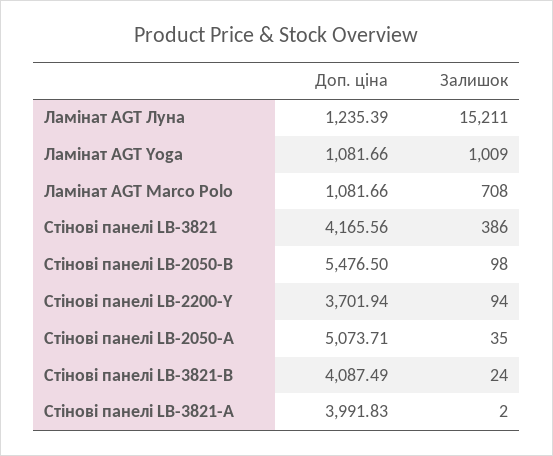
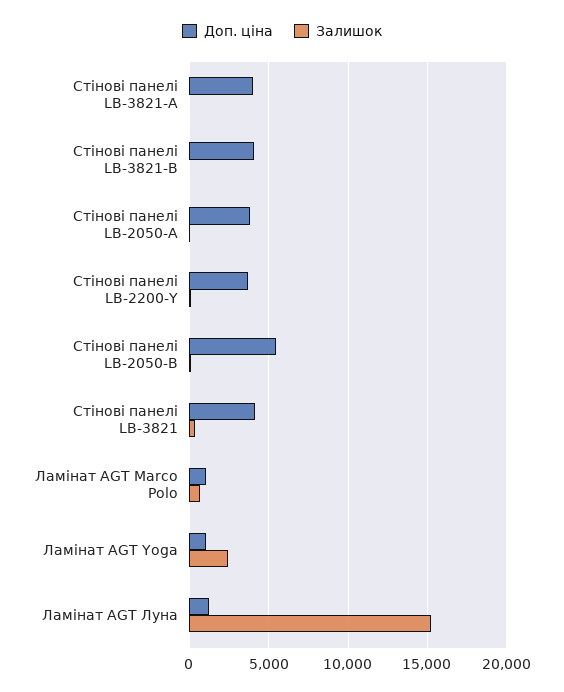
Залишок, Ламінат AGT Yoga: 1009 -> 2500
Доп. ціна, Стінові панелі LB-2050-А: 5073.71 -> 4000

